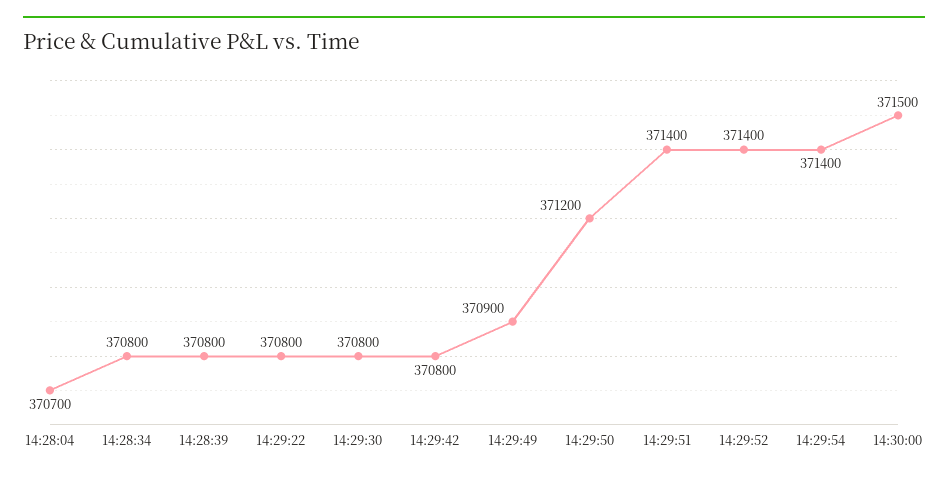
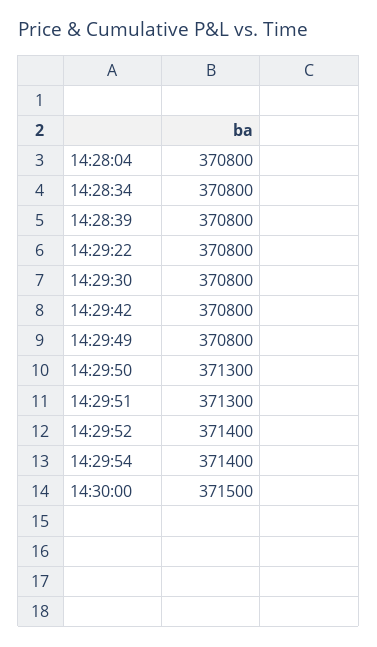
14:28:04: 370700 -> 370800
14:29:49: 370900 -> 370800
14:29:50: 371200 -> 371300
14:29:51: 371400 -> 371300

